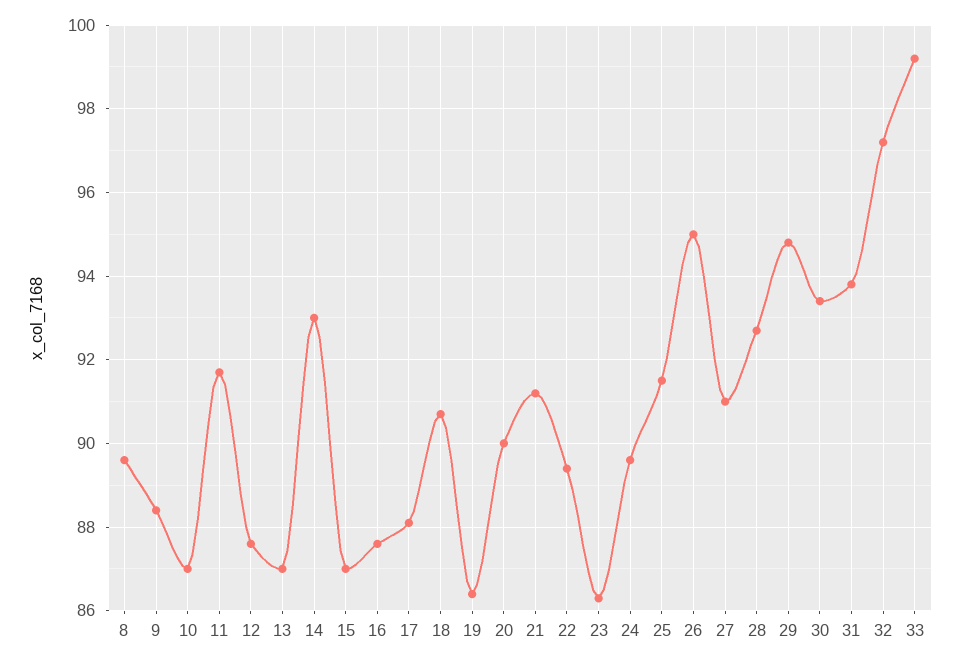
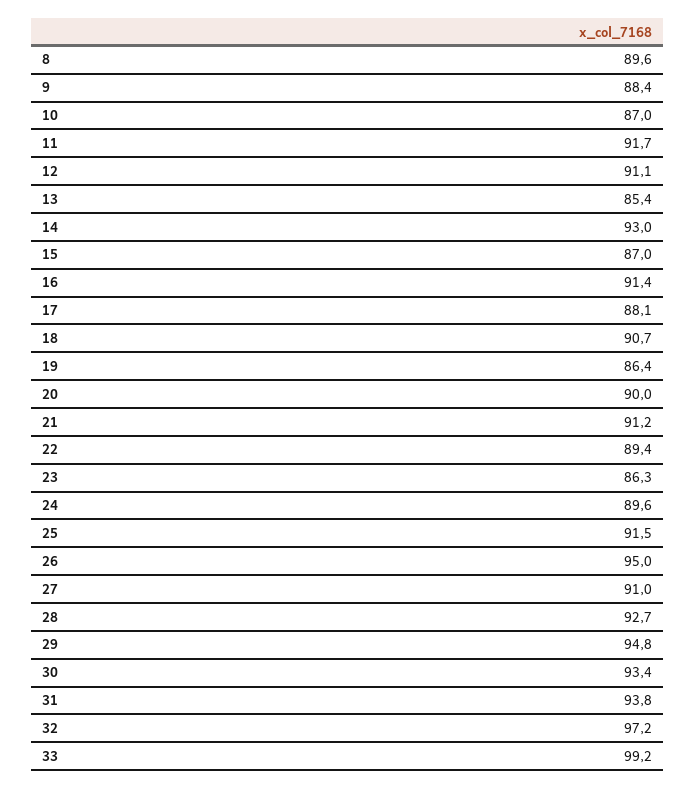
12: 87.5 -> 91.1
13: 87 -> 85.4
16: 87.5 -> 91.4

